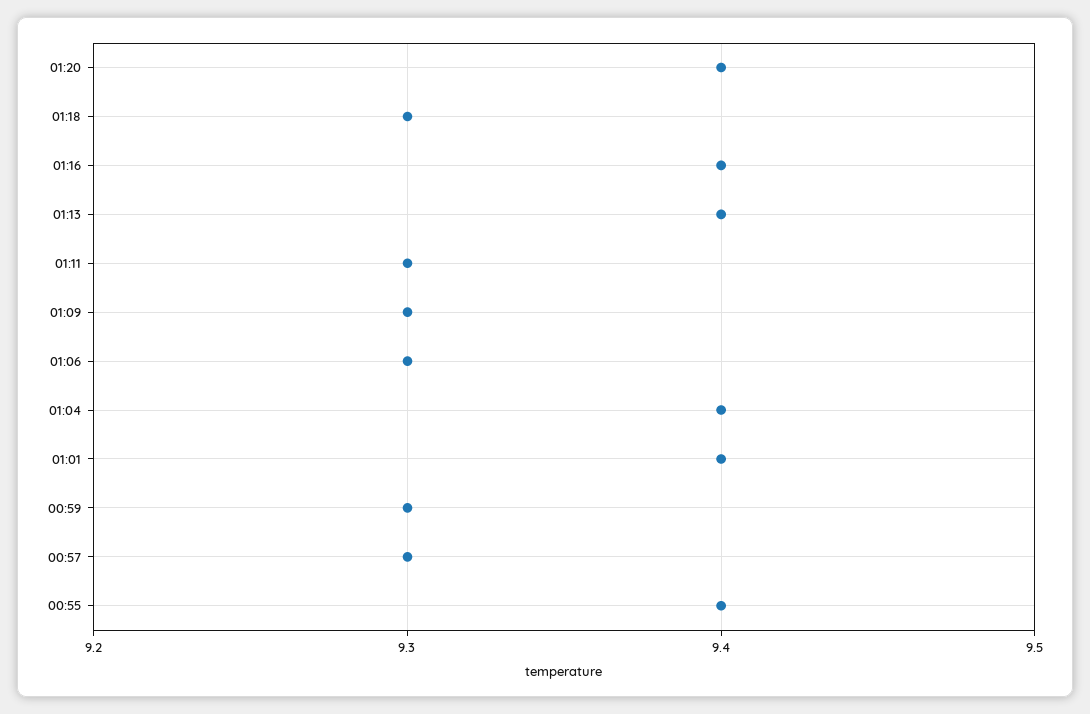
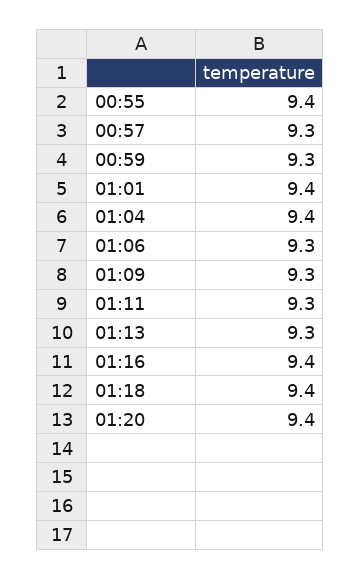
01:18: 9.3 -> 9.4
01:13: 9.4 -> 9.3

